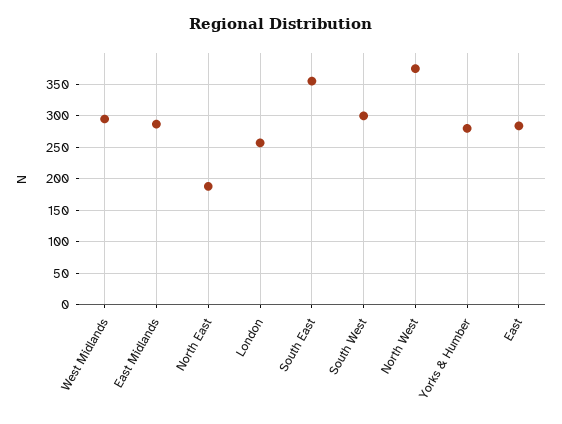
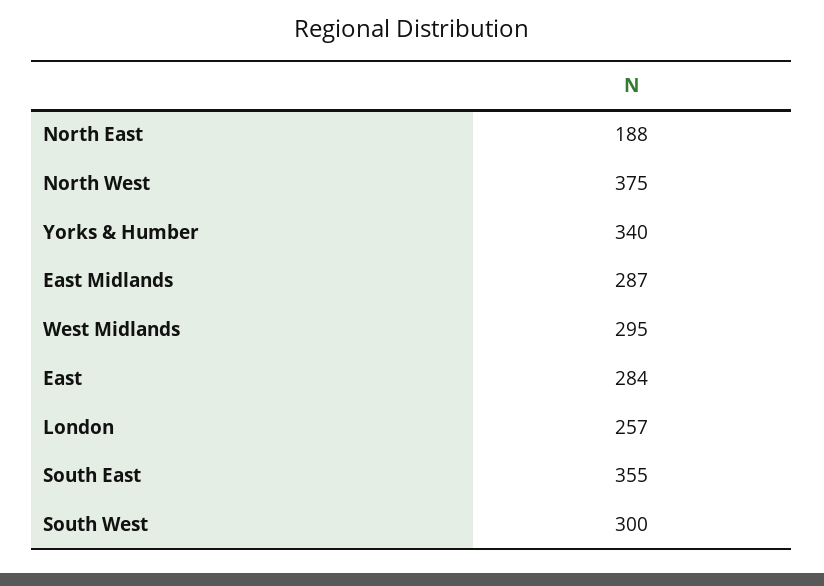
Yorks & Humber: 280 -> 340

